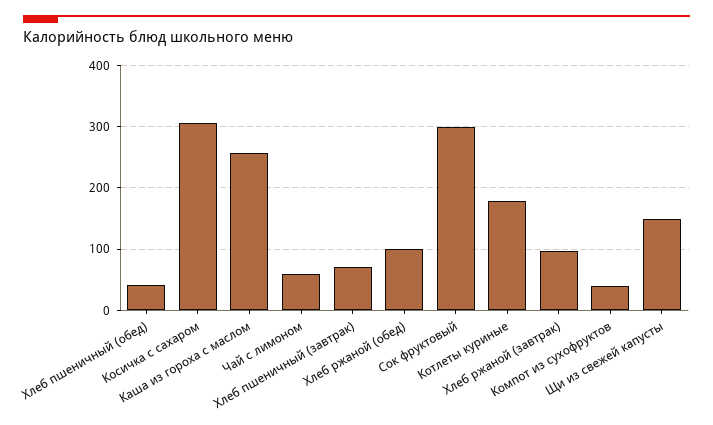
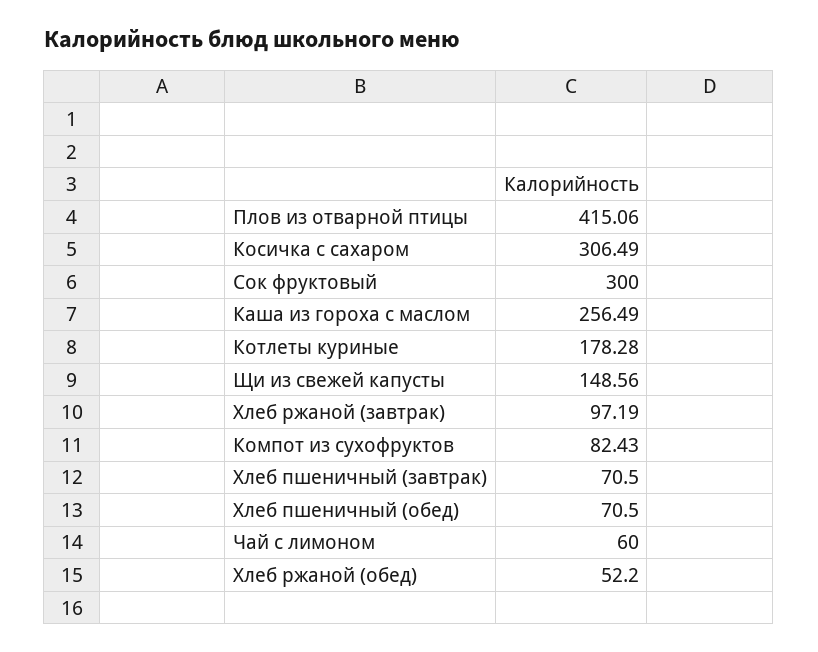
Хлеб пшеничный (обед): 40 -> 70.5
Хлеб ржаной (обед): 100 -> 52.2
Компот из сухофруктов: 40 -> 82.43
Плов из отварной птицы: none -> 415.06

